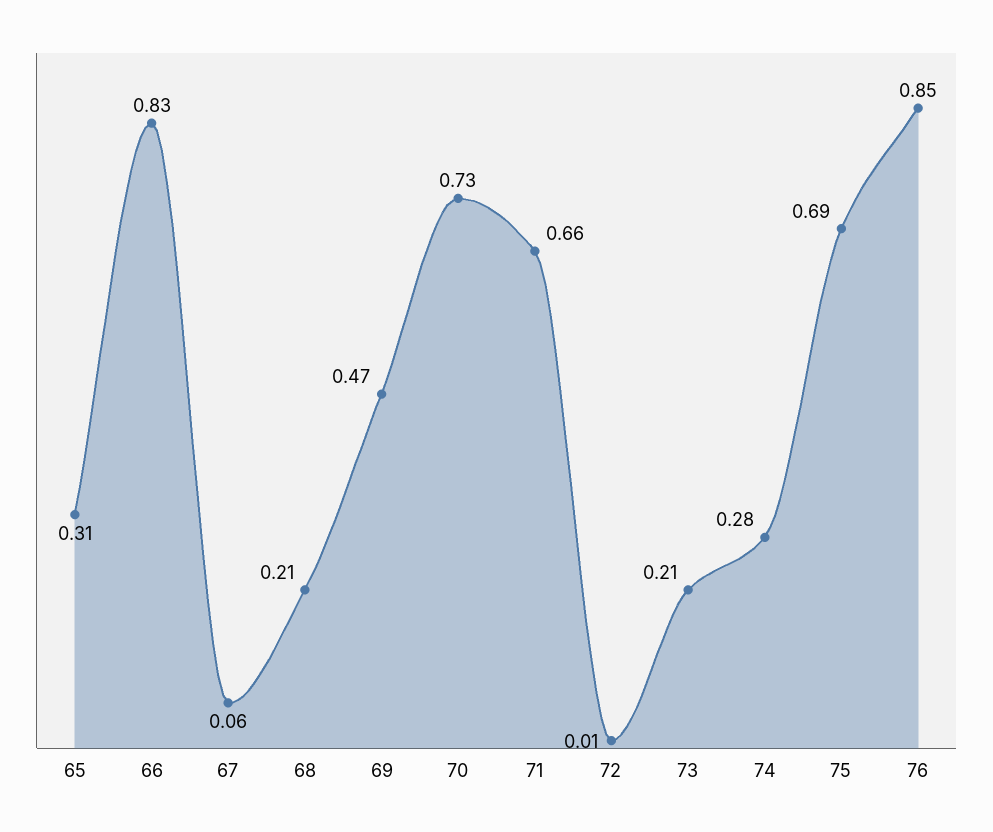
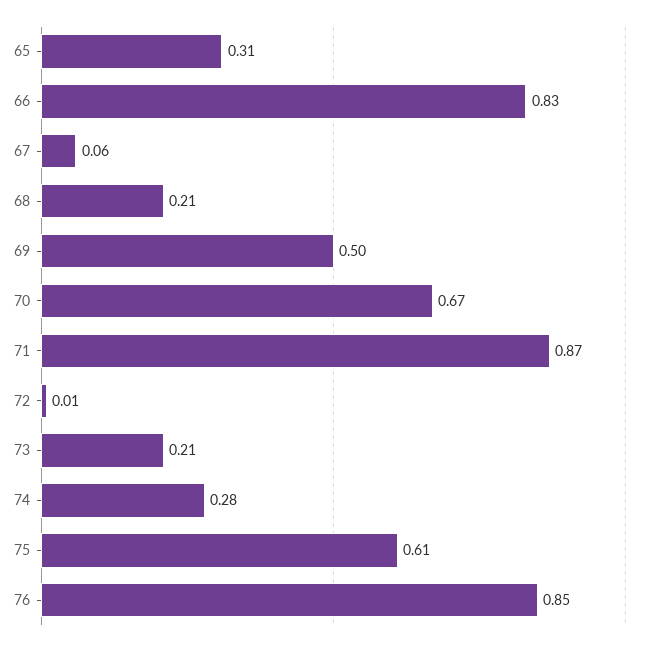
69: 0.47 -> 0.5
70: 0.73 -> 0.67
71: 0.66 -> 0.87
75: 0.69 -> 0.61

